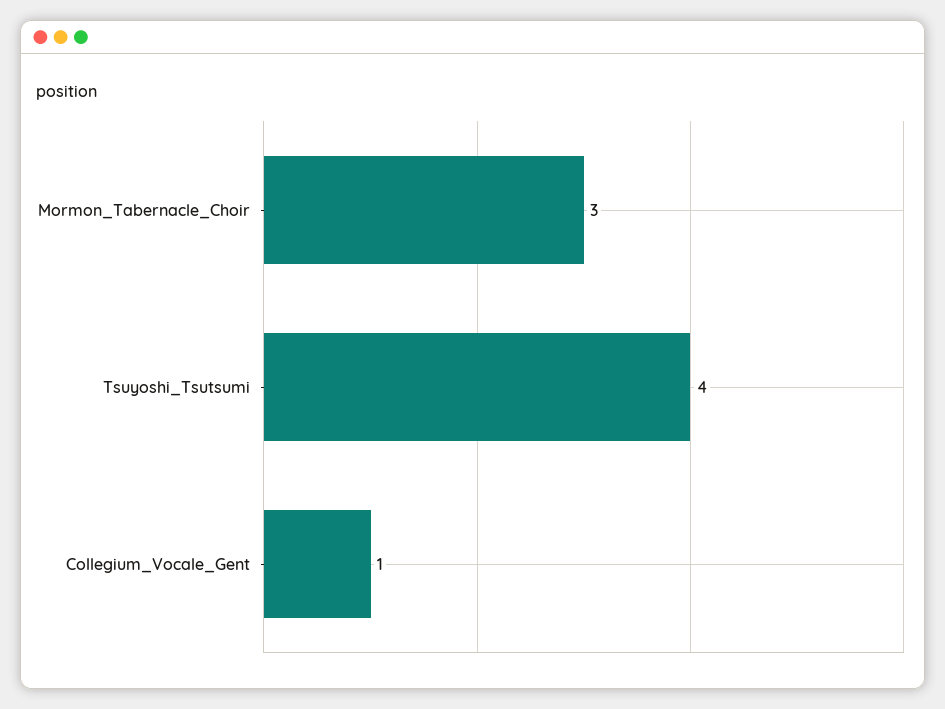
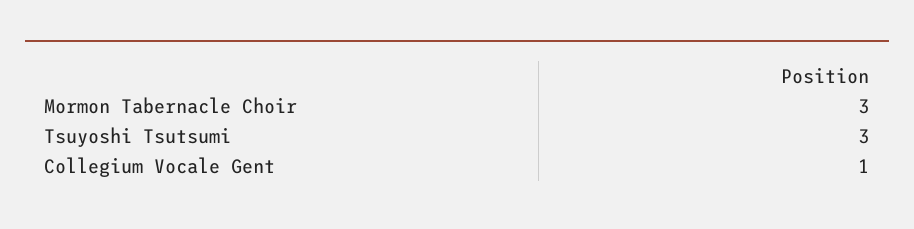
Tsuyoshi_Tsutsumi: 4 -> 3

